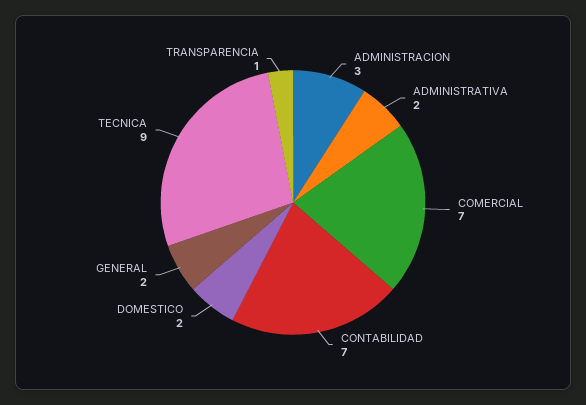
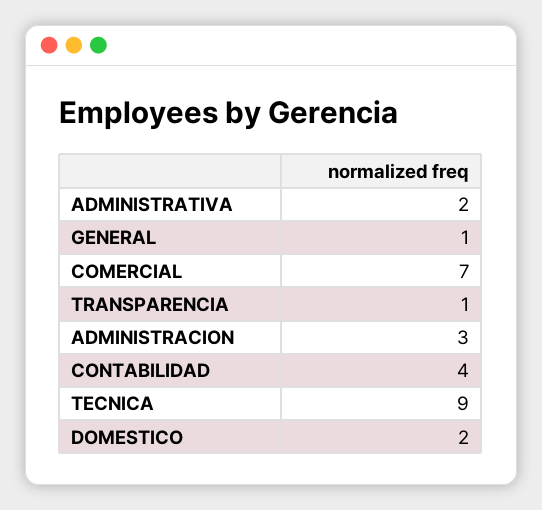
CONTABILIDAD: 7 -> 4
GENERAL: 2 -> 1

